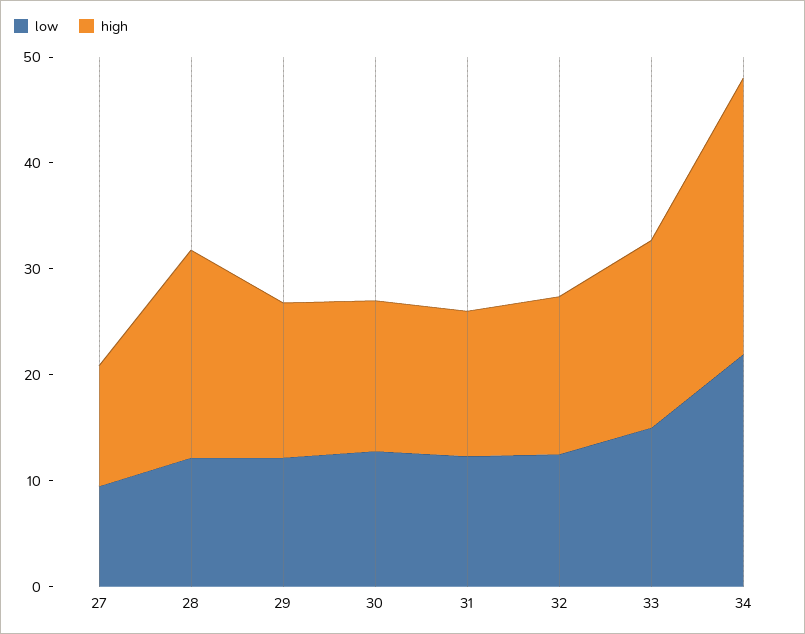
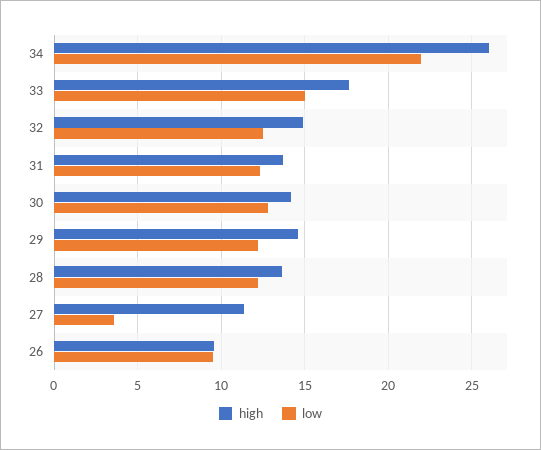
low, 27: 10 -> 3.5
high, 28: 20 -> 13.5
high, 26: none -> 9.5
low, 26: none -> 9.5

